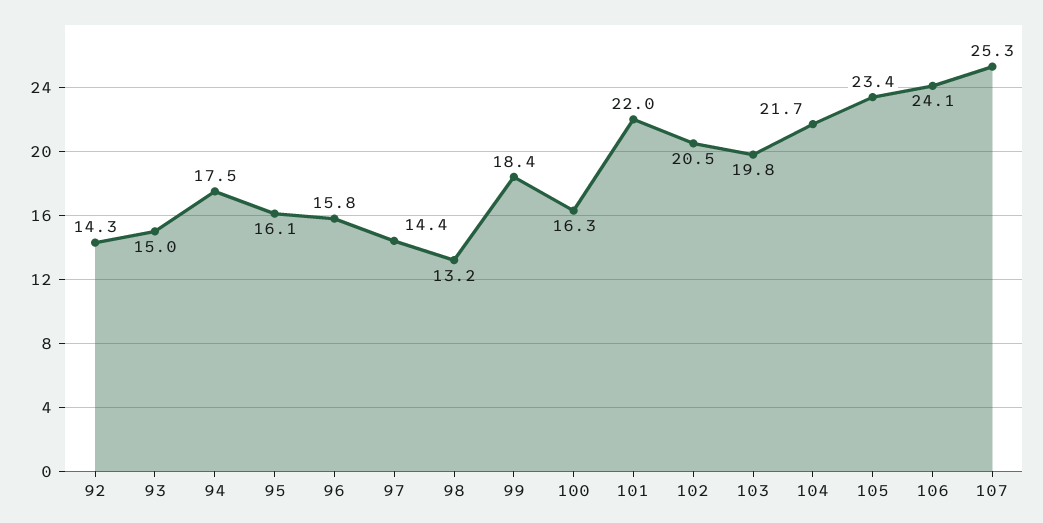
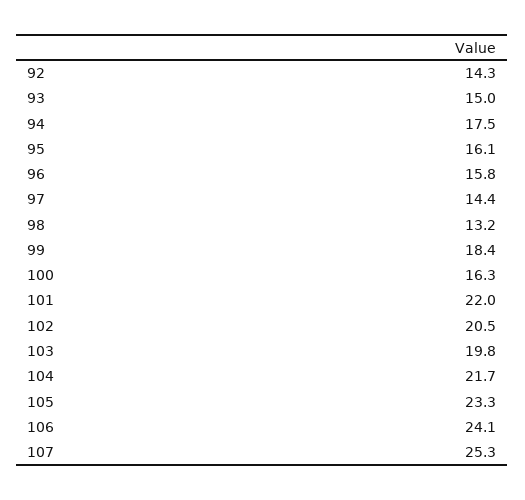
105: 23.4 -> 23.3

